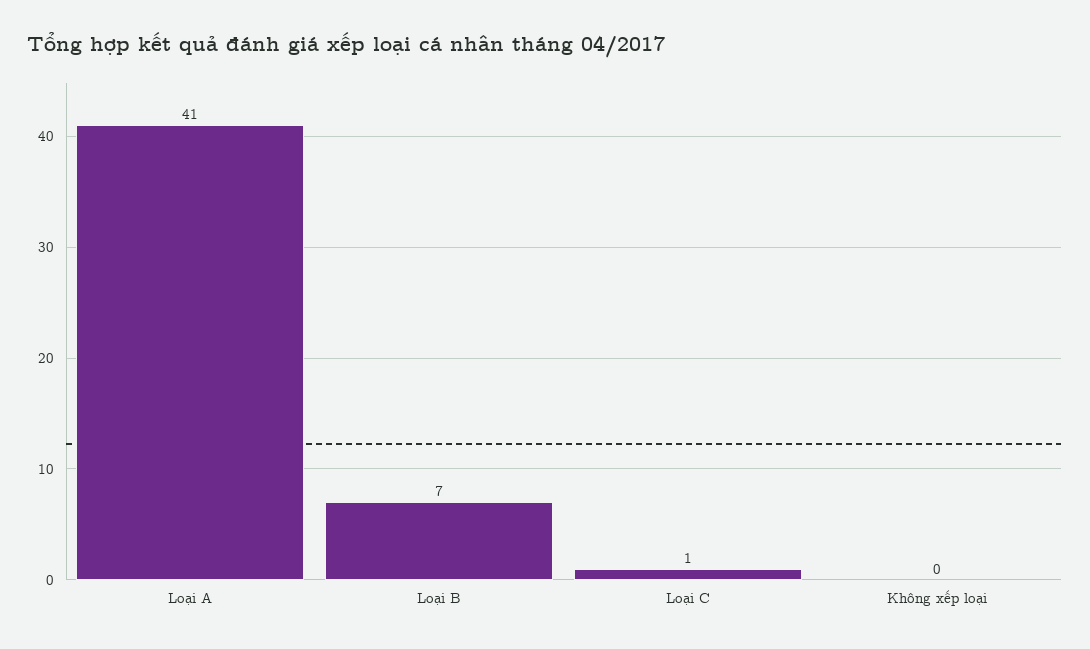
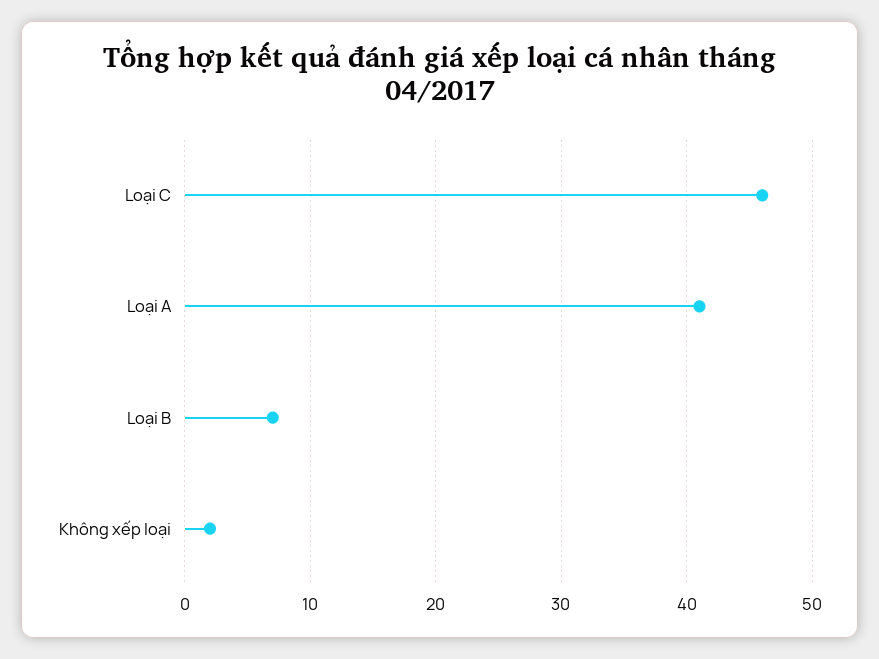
Loại C: 1 -> 46
Không xếp loại: 0 -> 2

